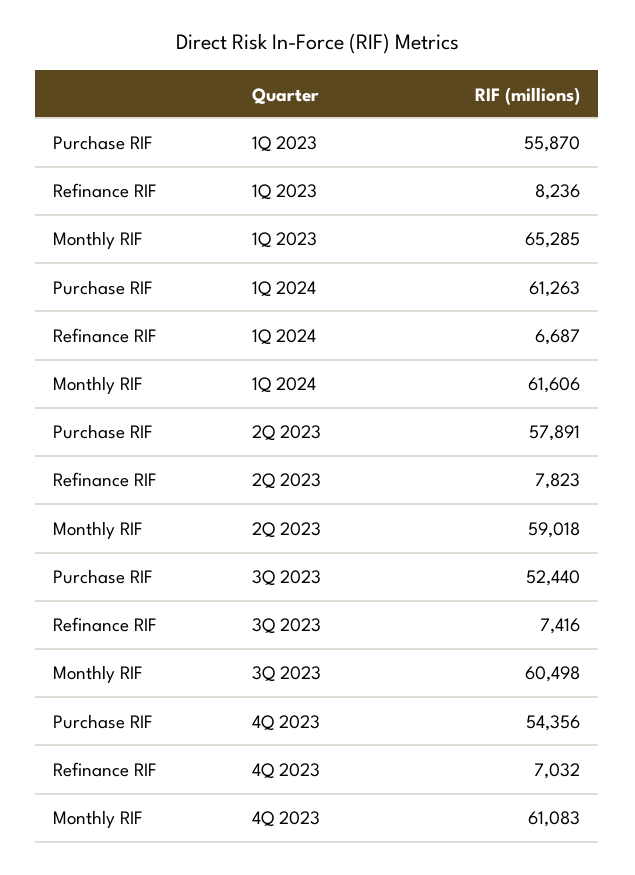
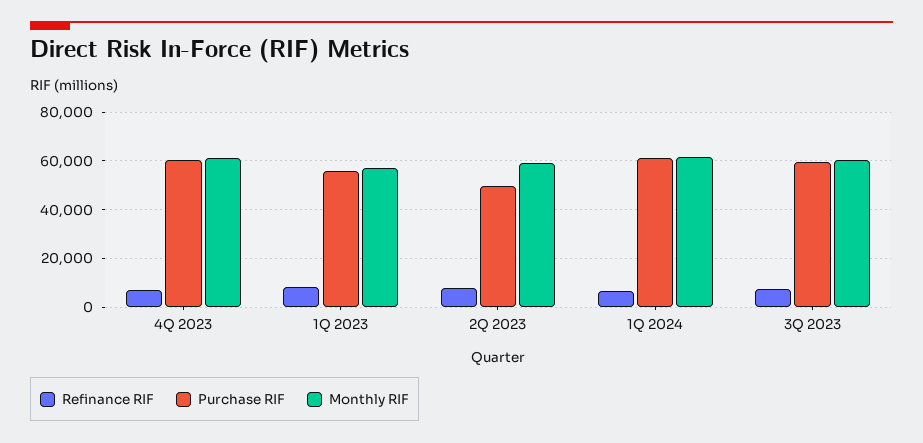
Monthly RIF, 1Q 2023: 65285 -> 57500
Purchase RIF, 2Q 2023: 57891 -> 50000
Purchase RIF, 3Q 2023: 52440 -> 60000
Purchase RIF, 4Q 2023: 54356 -> 60000

